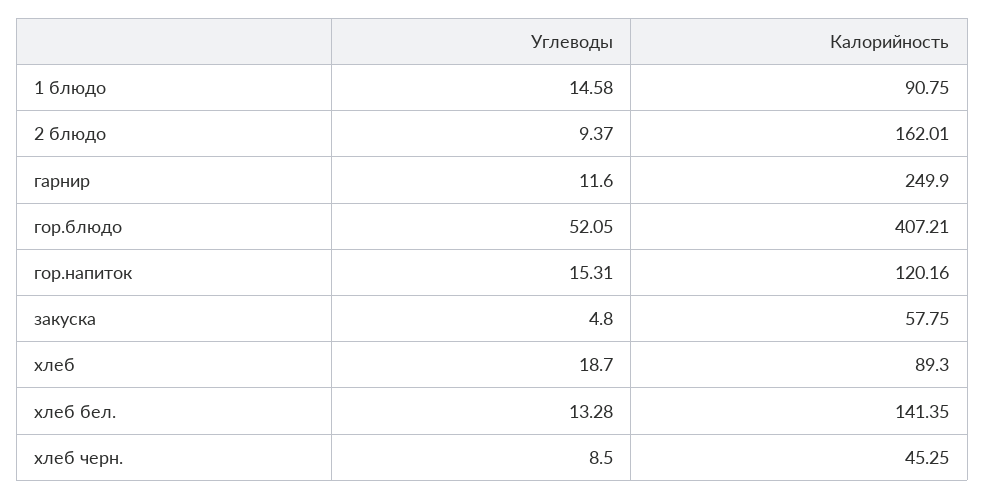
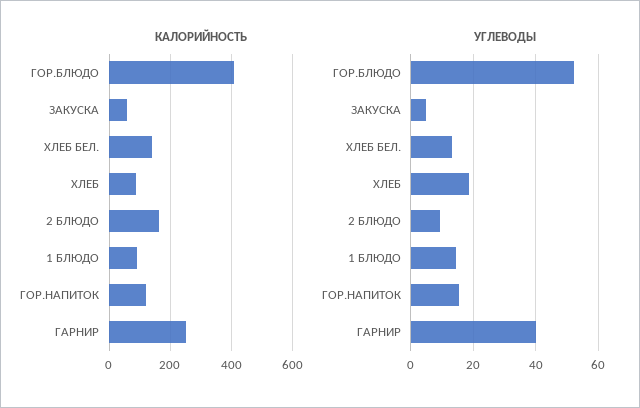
Углеводы, гарнир: 11.6 -> 40
Углеводы, хлеб черн.: 8.5 -> none
Калорийность, хлеб черн.: 45.25 -> none

